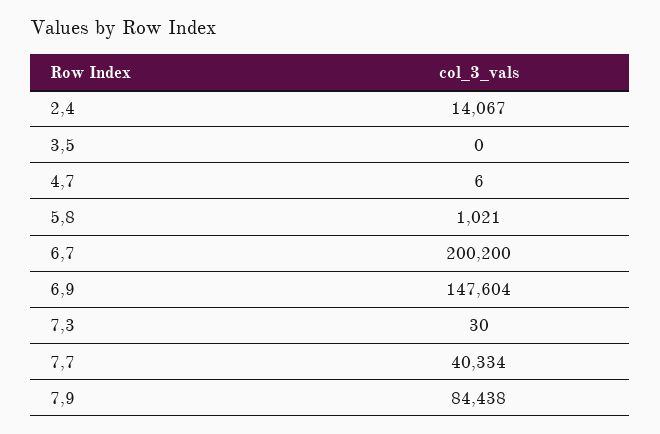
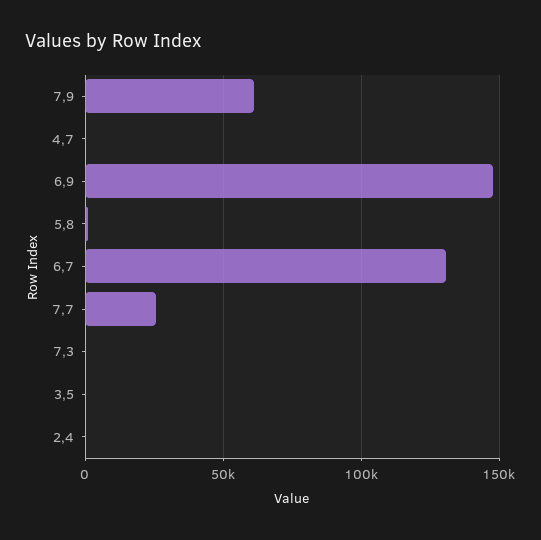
2,4: 14067 -> 0
6,7: 200200 -> 130000
7,7: 40334 -> 25000
7,9: 84438 -> 60000

